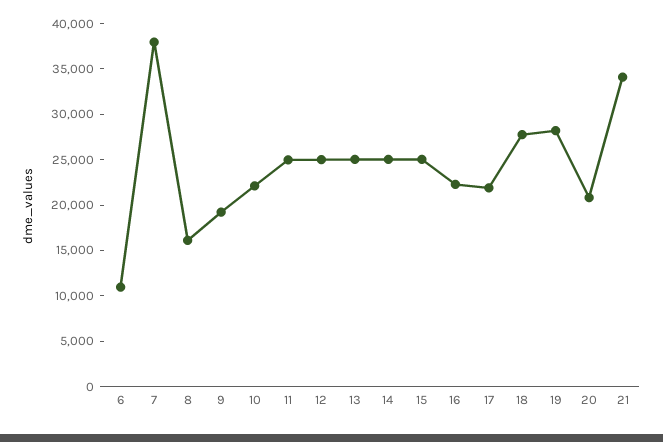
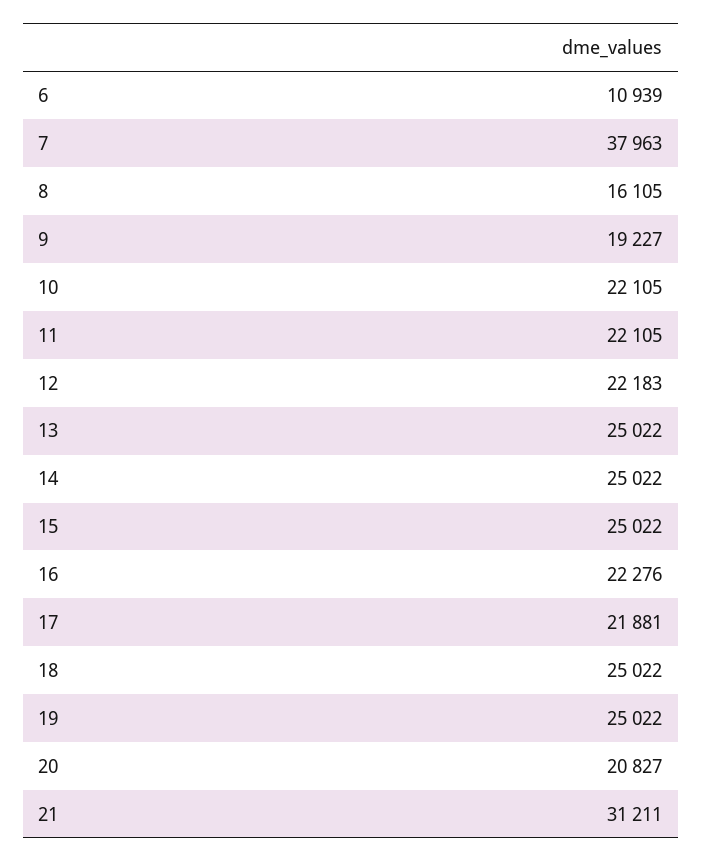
11: 25000 -> 22105
12: 25000 -> 22183
18: 28000 -> 25022
19: 28000 -> 25022
21: 34000 -> 31211

